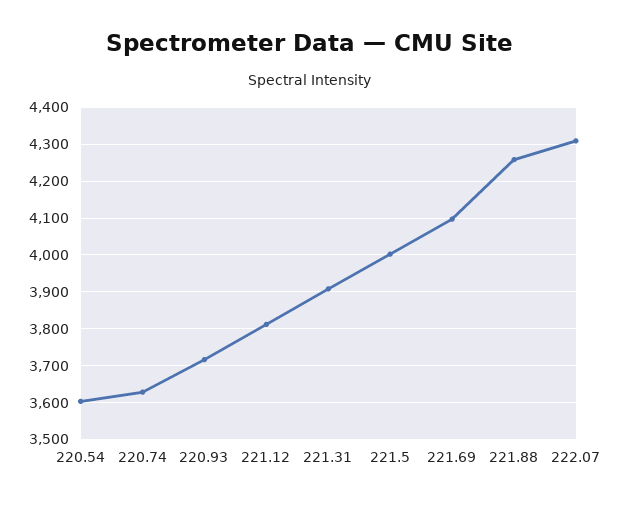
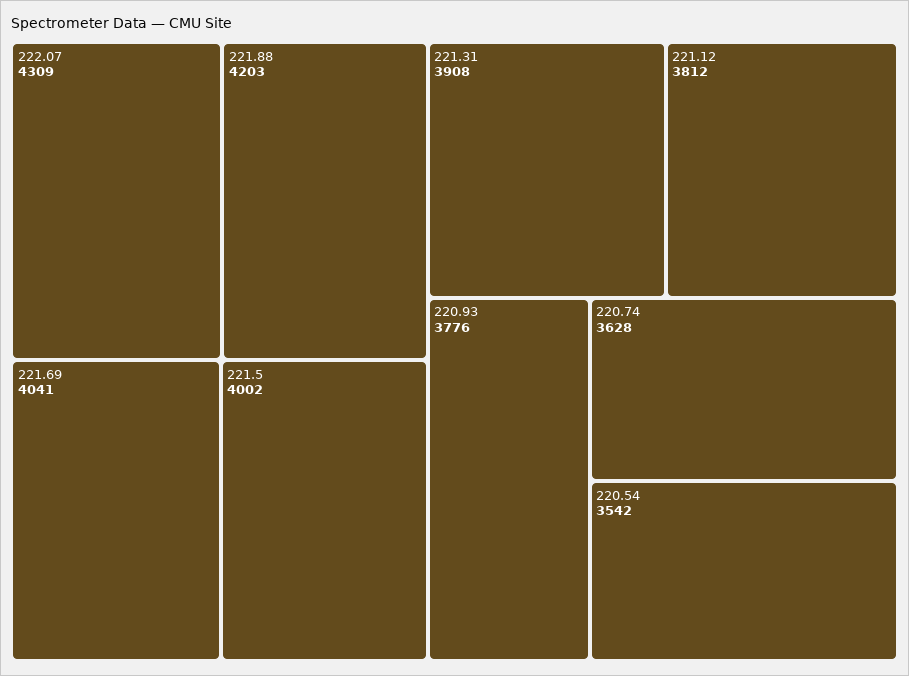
220.54: 3600 -> 3542
220.93: 3720 -> 3776
221.69: 4100 -> 4041
221.88: 4260 -> 4203

